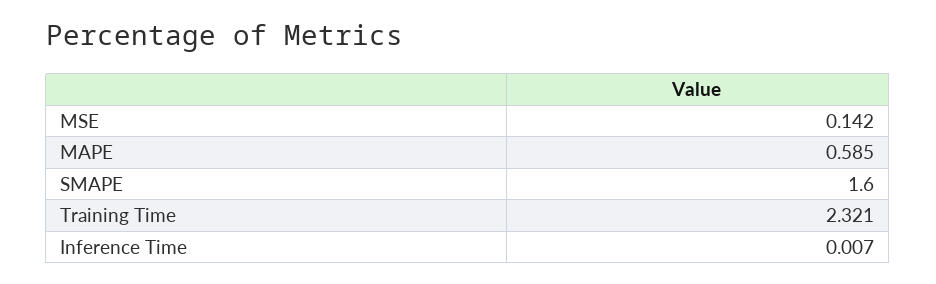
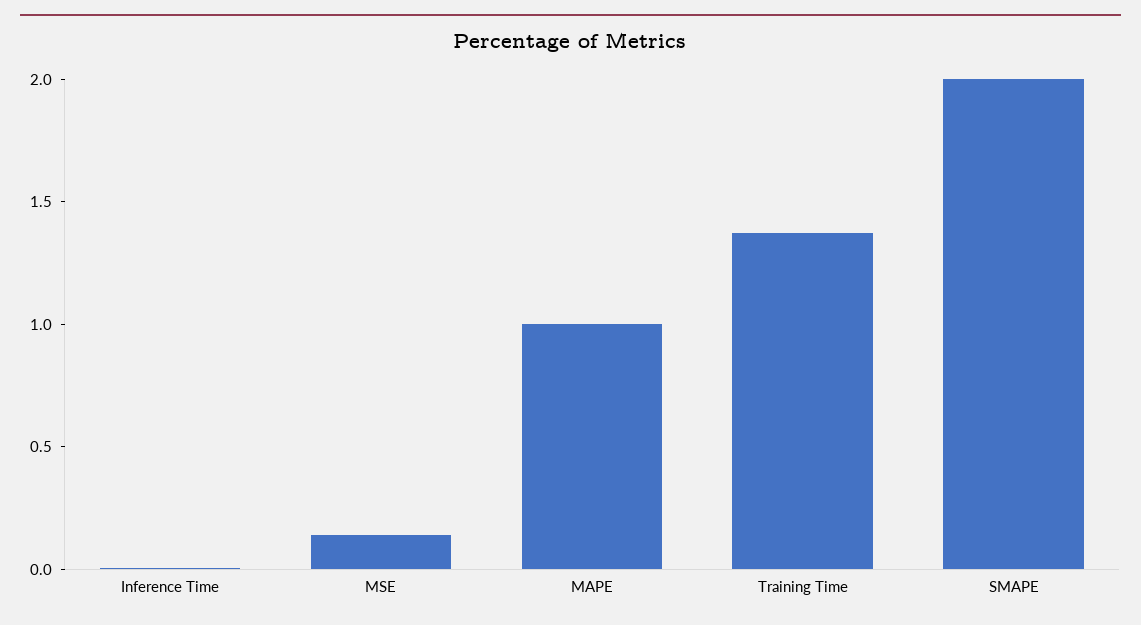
MAPE: 0.585 -> 1
SMAPE: 1.6 -> 2
Training Time: 2.321 -> 1.4

